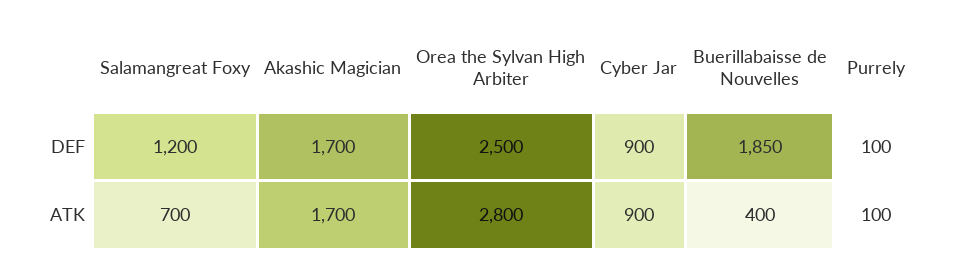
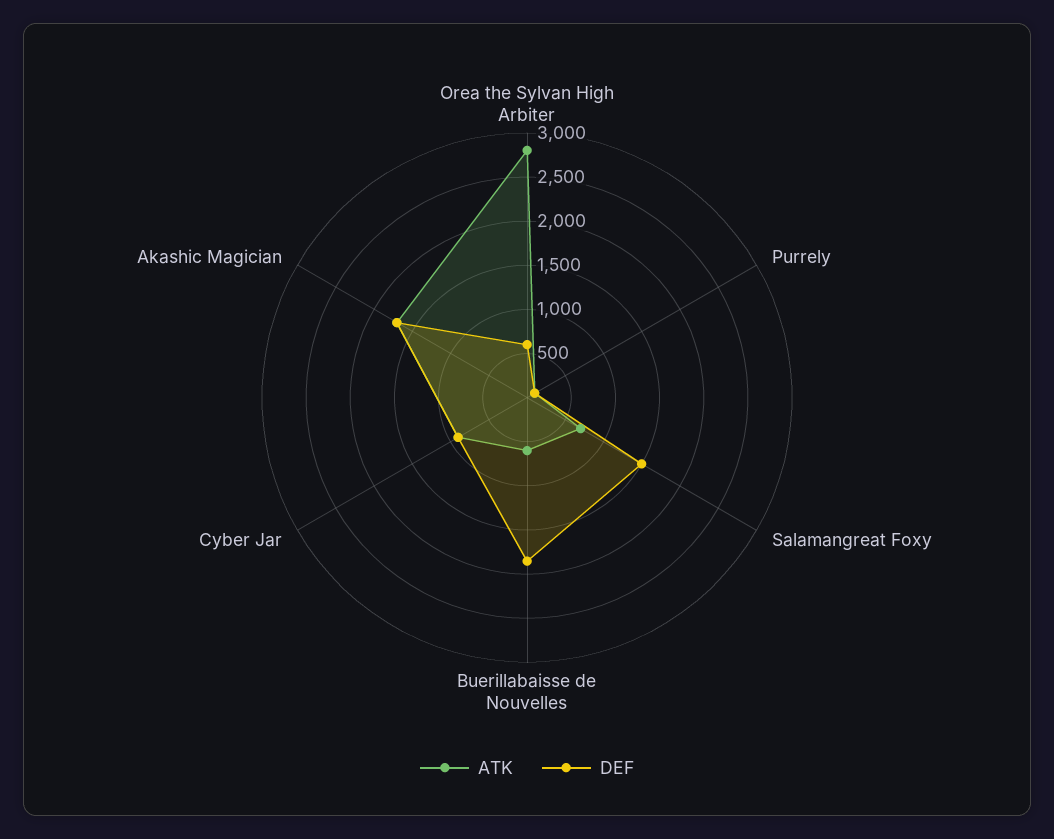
DEF, Salamangreat Foxy: 1200 -> 1500
DEF, Orea the Sylvan High Arbiter: 2500 -> 600
ATK, Buerillabaisse de Nouvelles: 400 -> 600

